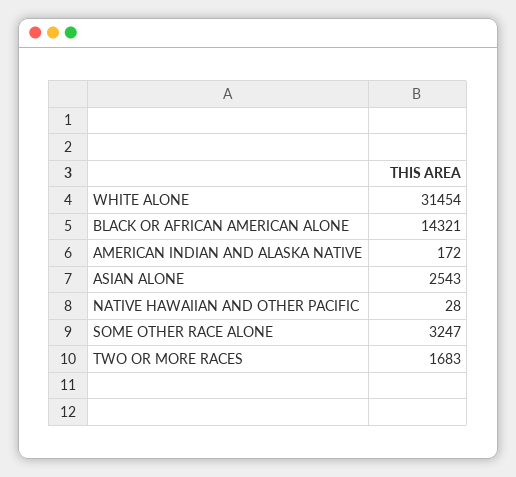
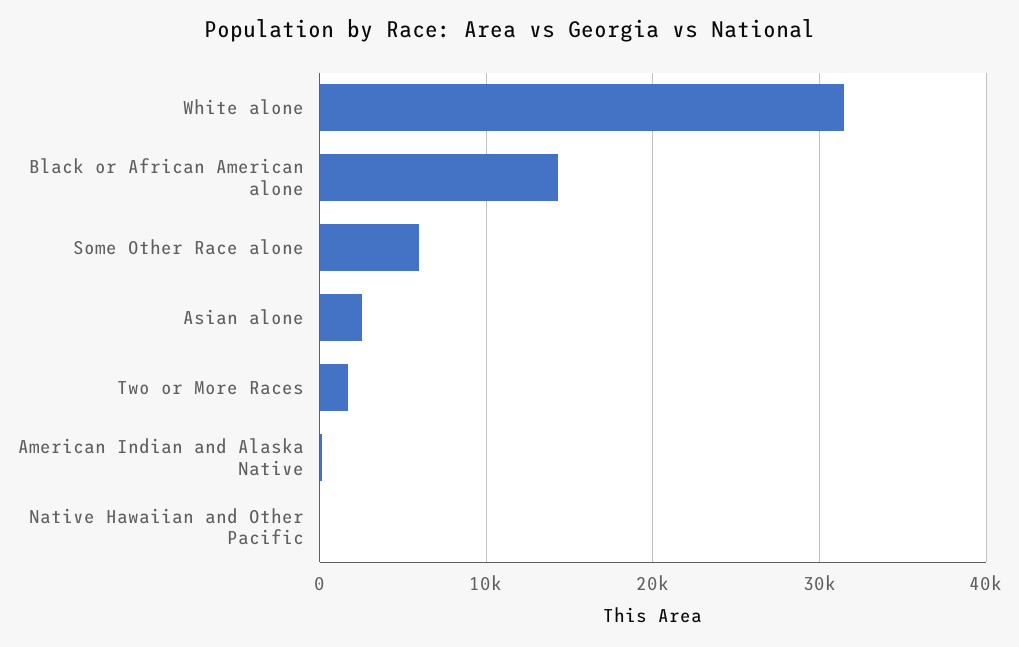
SOME OTHER RACE ALONE: 3247 -> 6000

